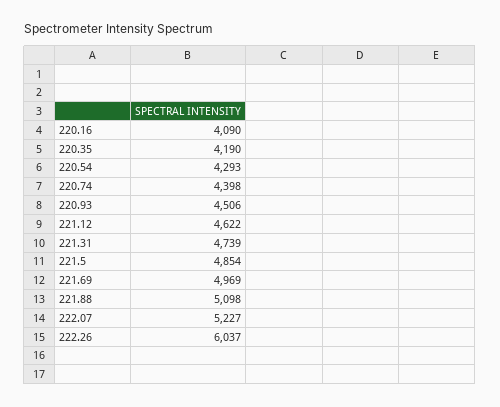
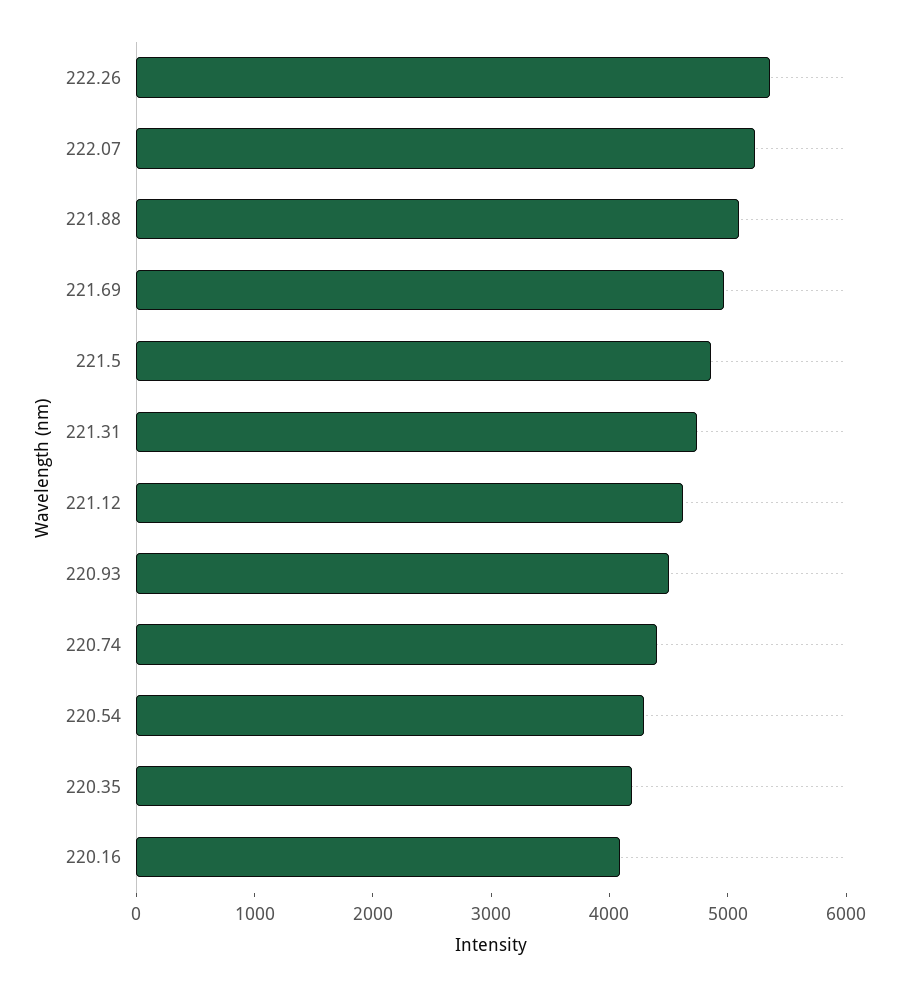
222.26: 6037 -> 5400

